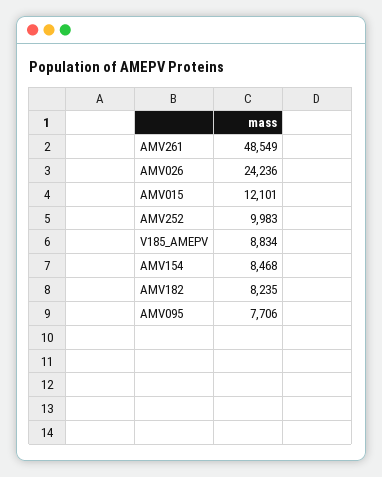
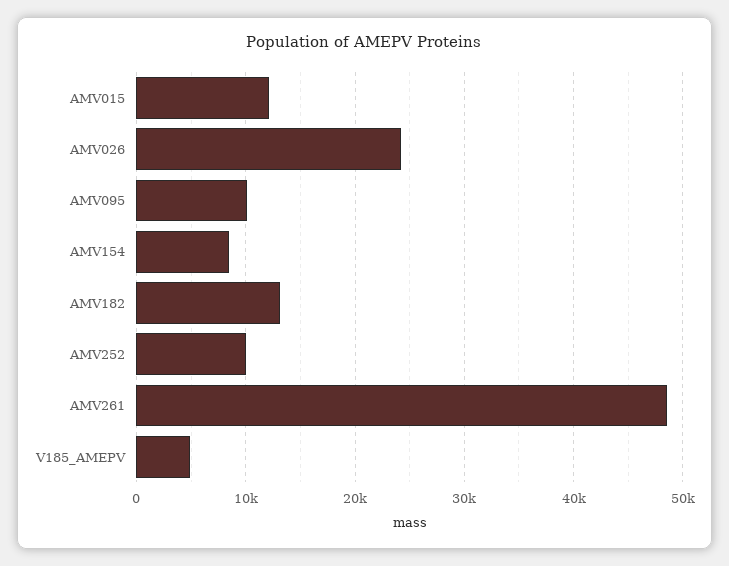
V185_AMEPV: 8834 -> 5000
AMV182: 8235 -> 13000
AMV095: 7706 -> 10000

